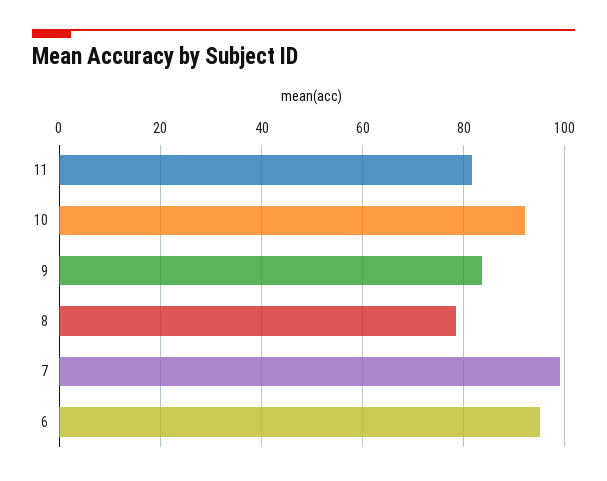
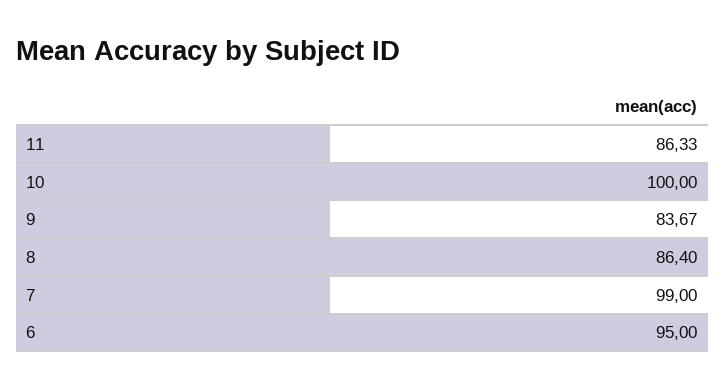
11: 82 -> 86.33
10: 92 -> 100
8: 78 -> 86.4

